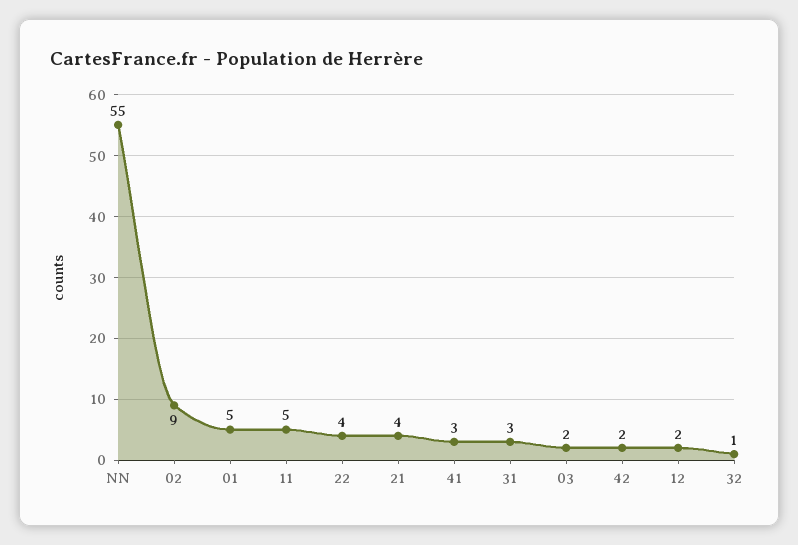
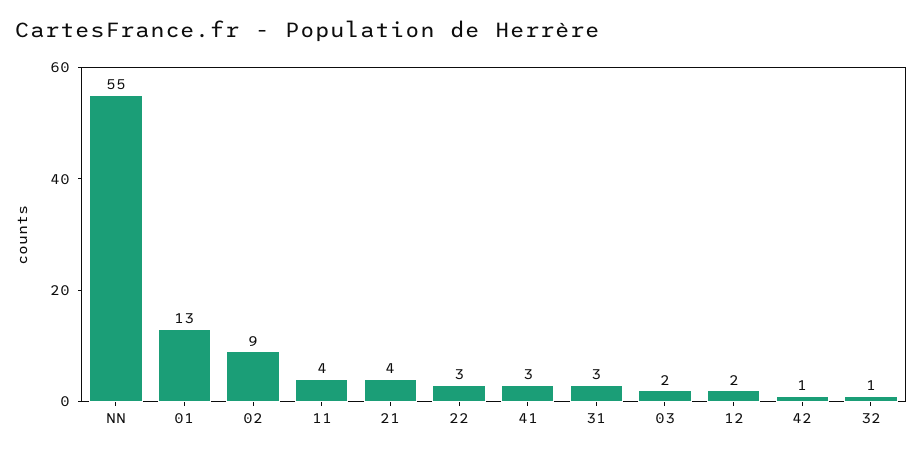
01: 5 -> 13
11: 5 -> 4
22: 4 -> 3
42: 2 -> 1

